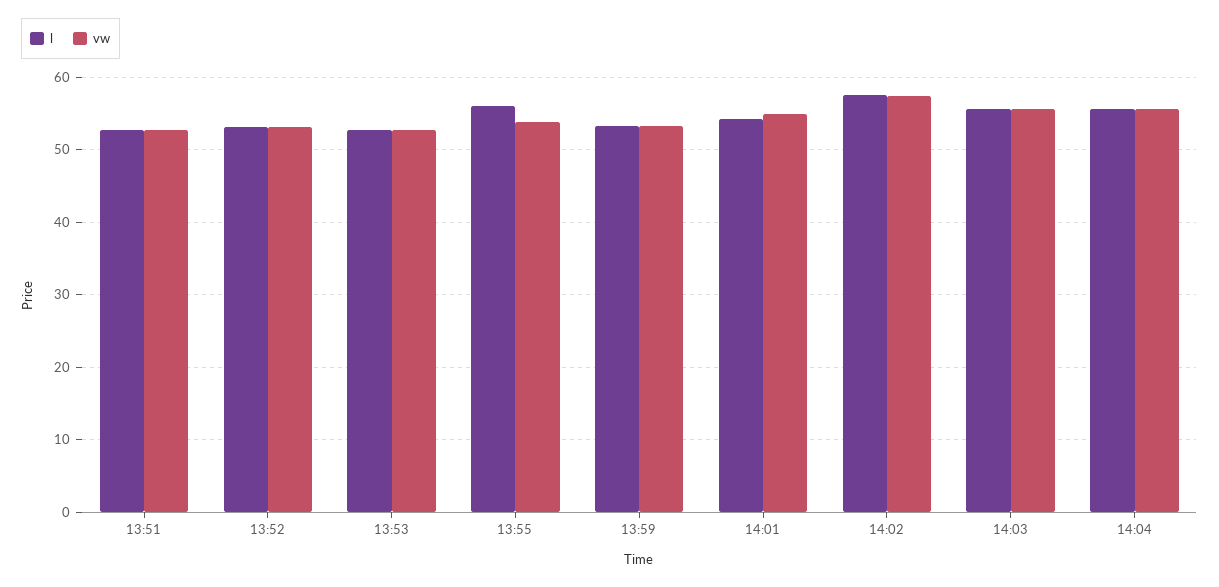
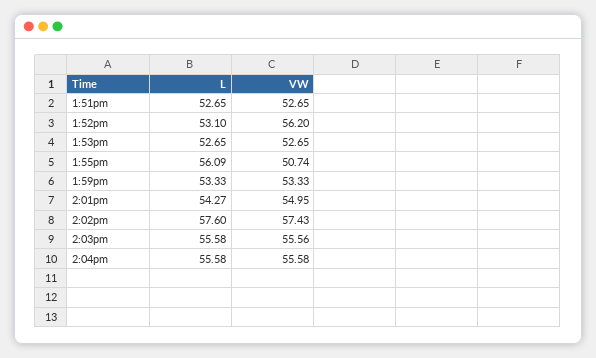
vw, 13:52: 53 -> 56.2
vw, 13:55: 54 -> 50.74

